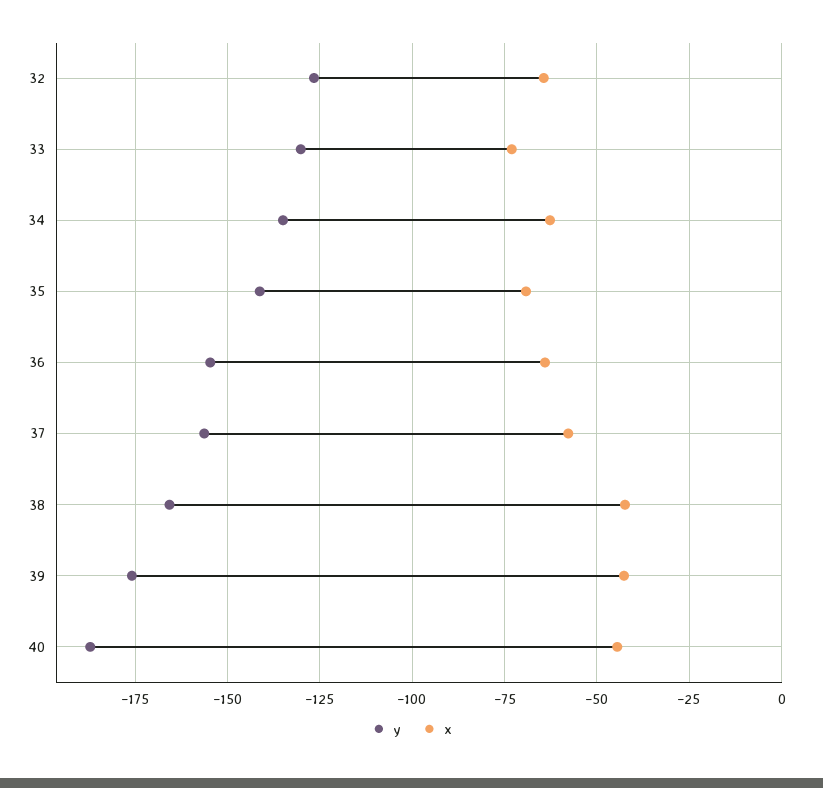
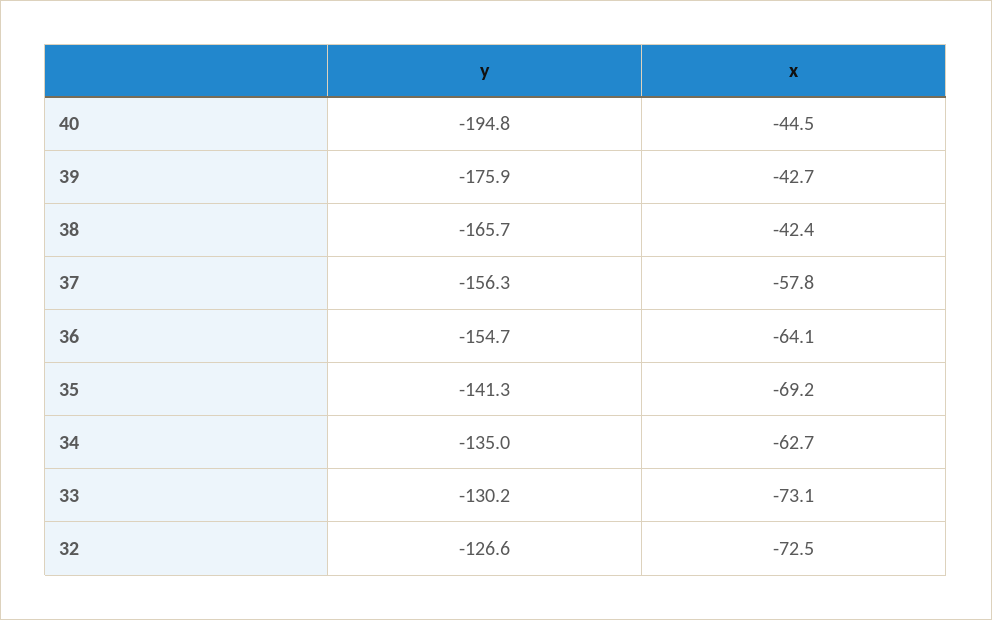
x, 32: -65 -> -72.5
y, 40: -187.5 -> -194.8

